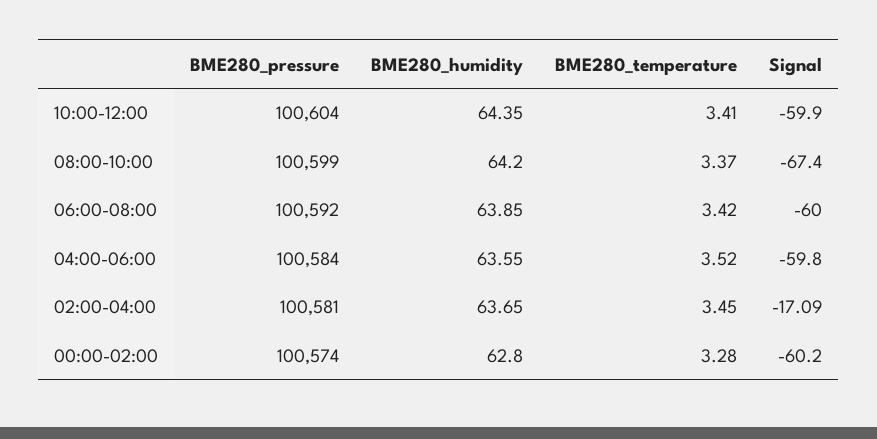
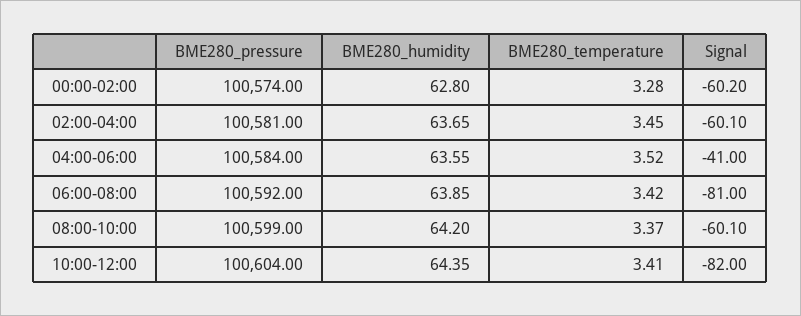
Signal, 10:00-12:00: -59.9 -> -82
Signal, 08:00-10:00: -67.4 -> -60.1
Signal, 06:00-08:00: -60 -> -81
Signal, 04:00-06:00: -59.8 -> -41
Signal, 02:00-04:00: -17.09 -> -60.1

